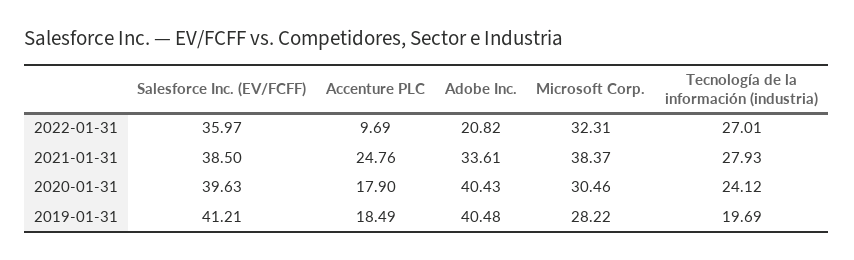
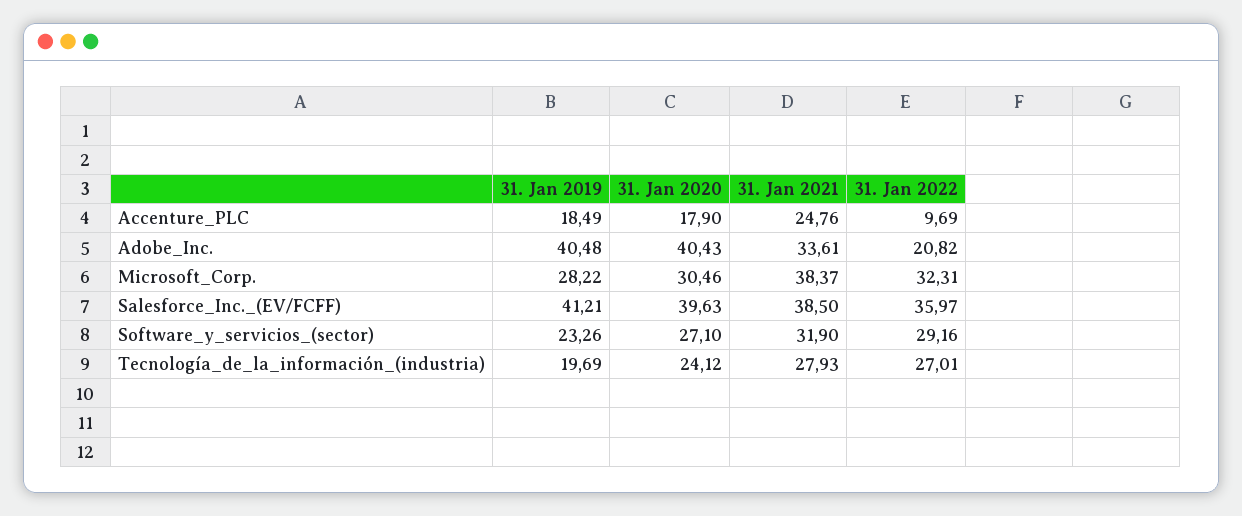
Software_y_servicios_(sector), 2019-01-31: none -> 23.26
Software_y_servicios_(sector), 2020-01-31: none -> 27.1
Software_y_servicios_(sector), 2021-01-31: none -> 31.9
Software_y_servicios_(sector), 2022-01-31: none -> 29.16

